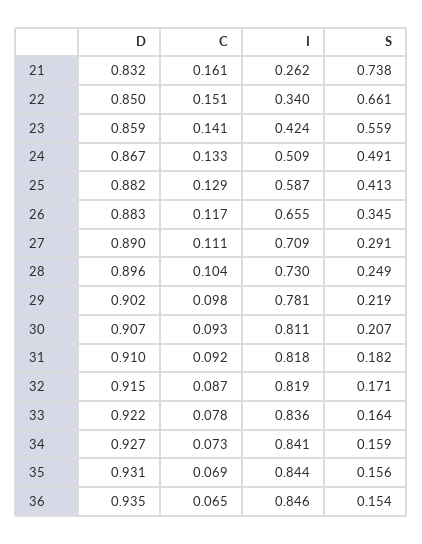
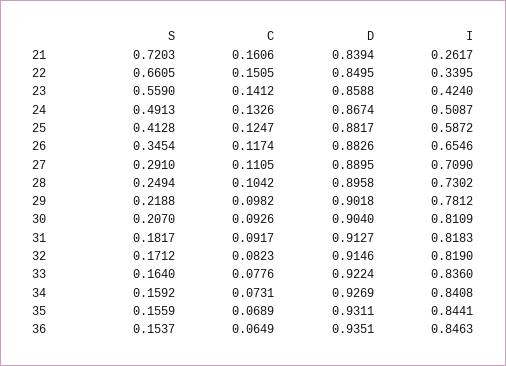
D, 21: 0.832 -> 0.8394
S, 21: 0.738 -> 0.7203
C, 25: 0.129 -> 0.1247
D, 30: 0.907 -> 0.904
D, 31: 0.91 -> 0.9127
C, 32: 0.087 -> 0.0823

